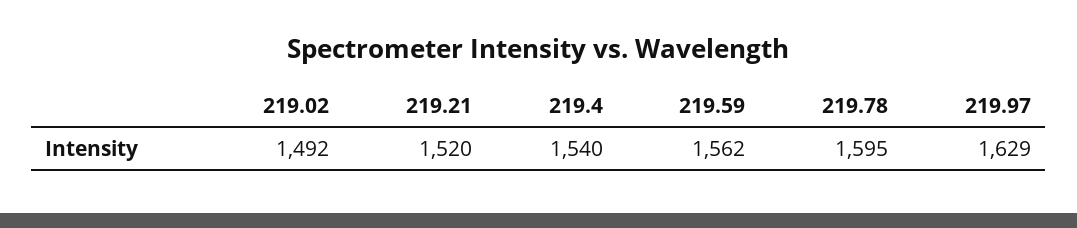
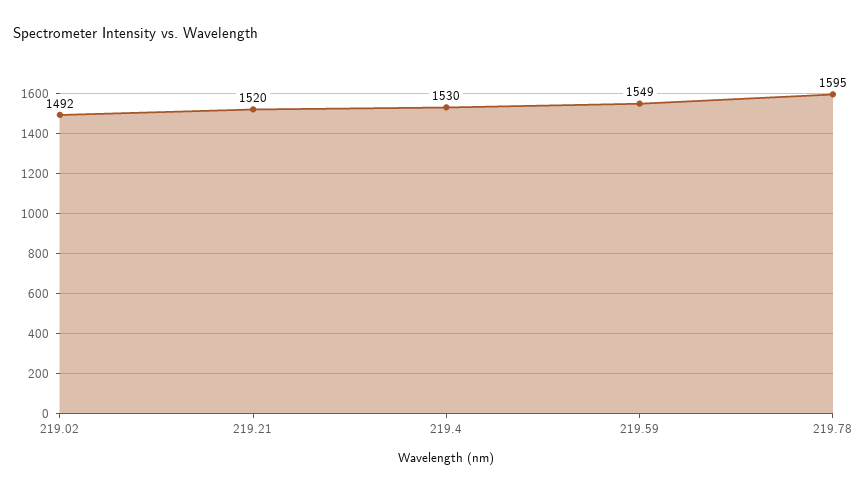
219.4: 1540 -> 1530
219.59: 1562 -> 1549
219.97: 1629 -> none

